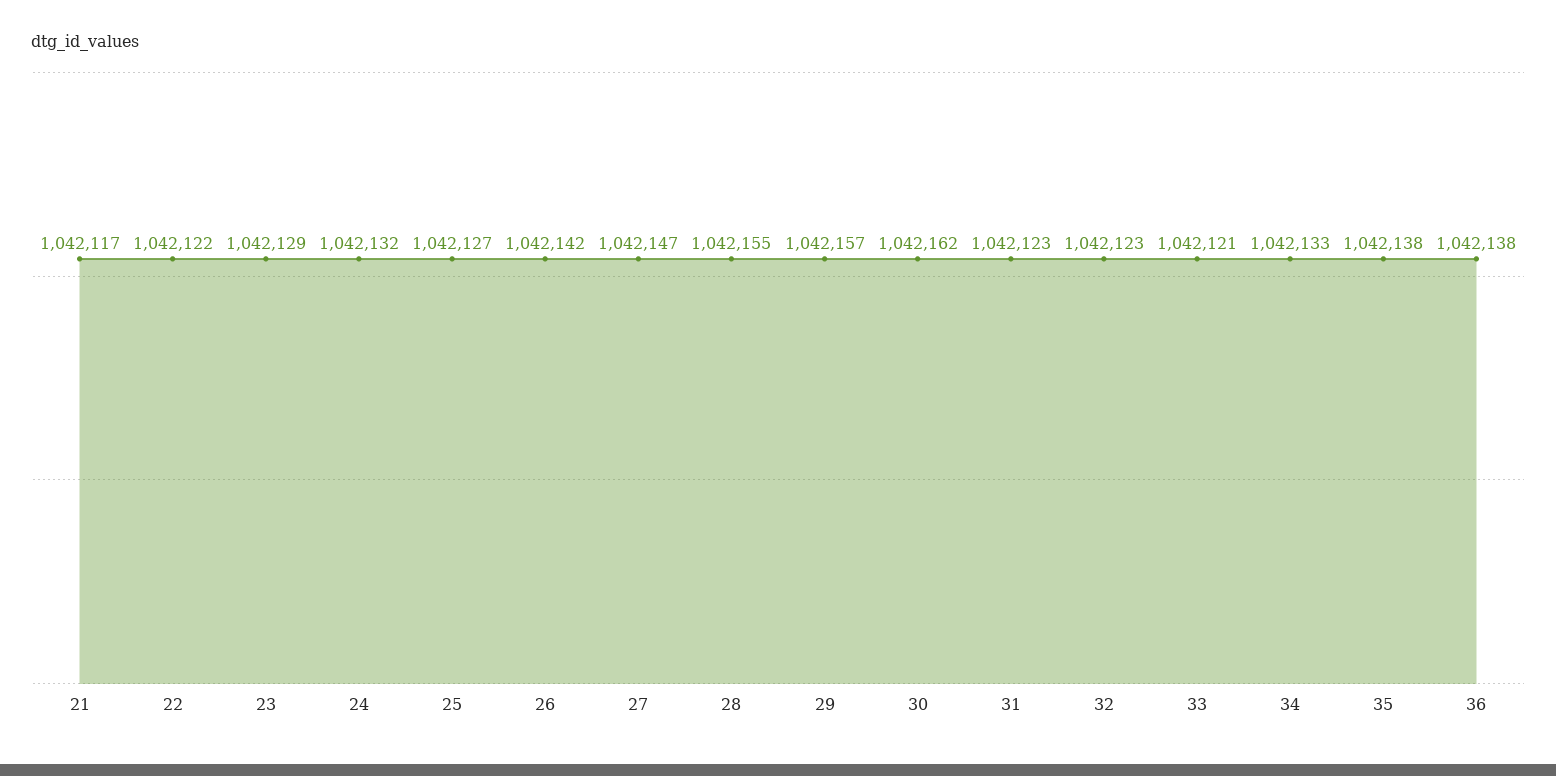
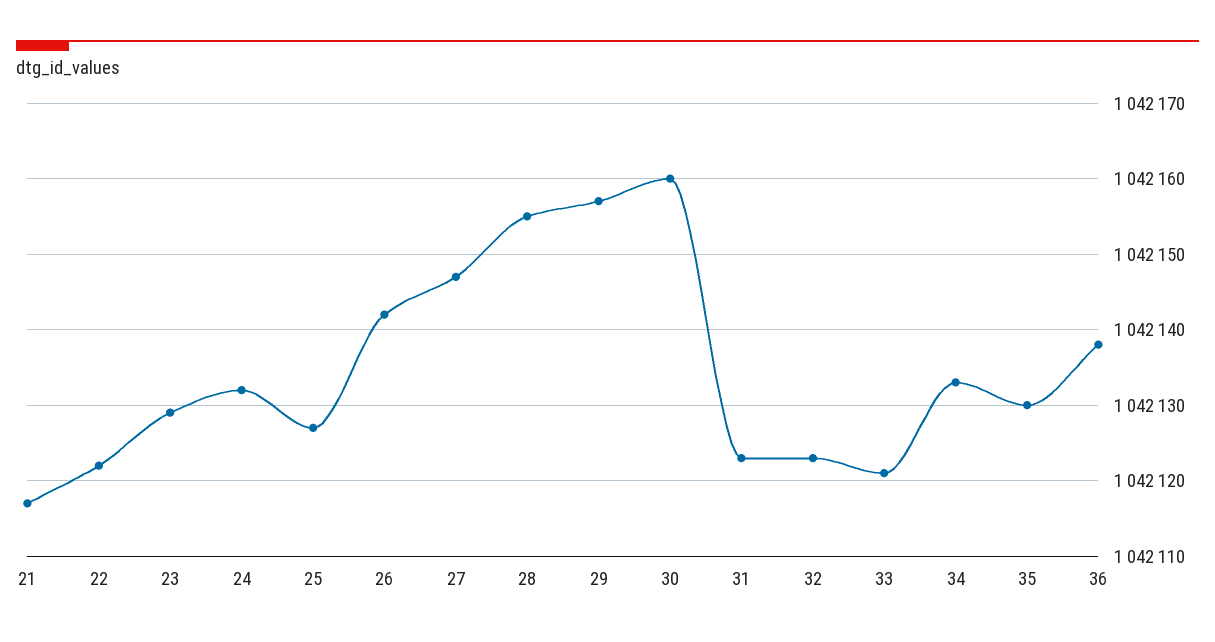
30: 1042162 -> 1042160
35: 1042138 -> 1042130

